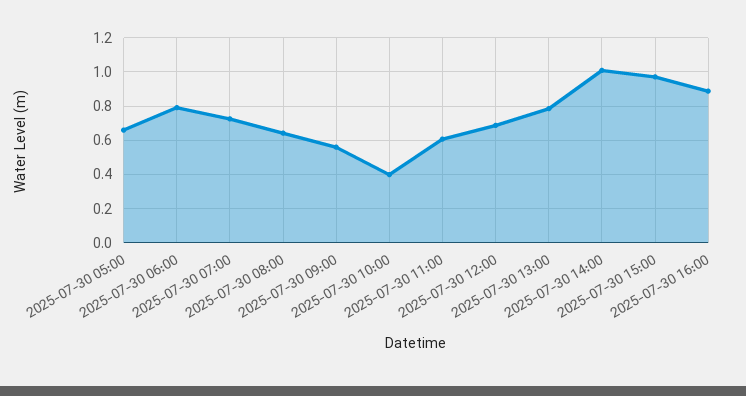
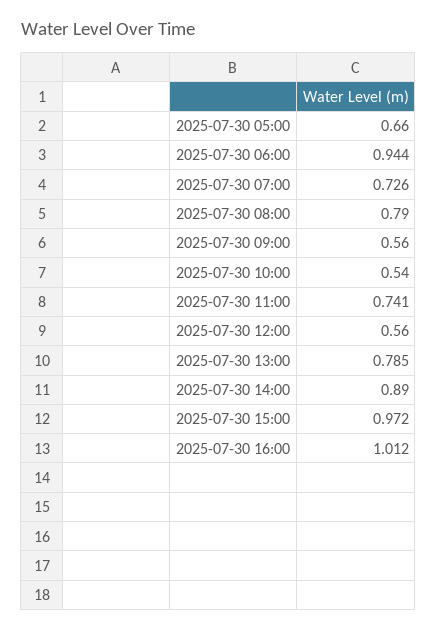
2025-07-30 06:00: 0.8 -> 0.944
2025-07-30 08:00: 0.65 -> 0.79
2025-07-30 10:00: 0.4 -> 0.54
2025-07-30 11:00: 0.6 -> 0.741
2025-07-30 12:00: 0.7 -> 0.56
2025-07-30 14:00: 1 -> 0.89
2025-07-30 16:00: 0.9 -> 1.012

